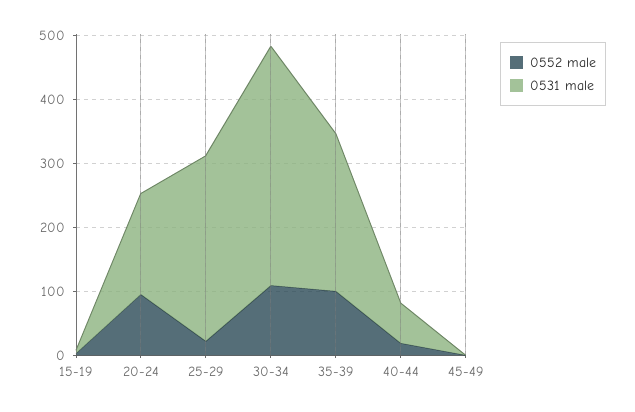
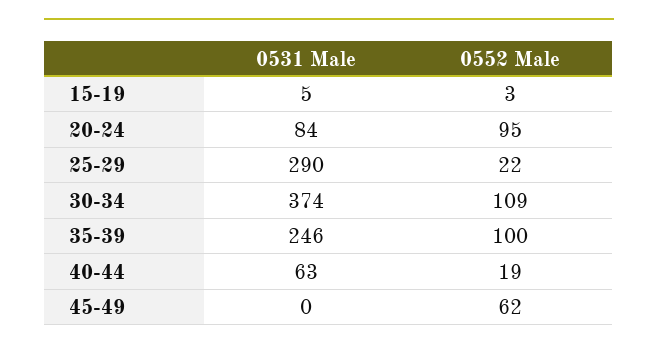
0531 male, 20-24: 160 -> 84
0552 male, 45-49: 0 -> 62

